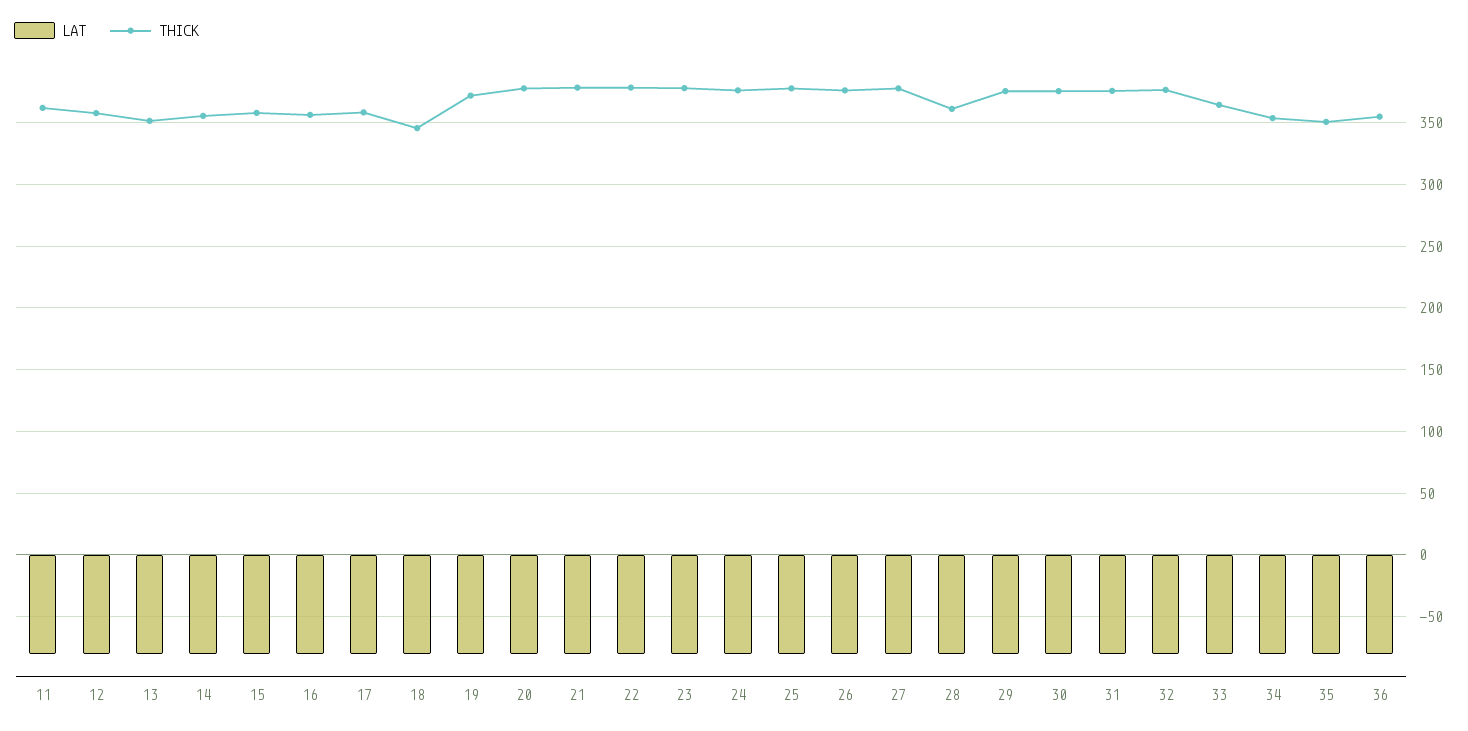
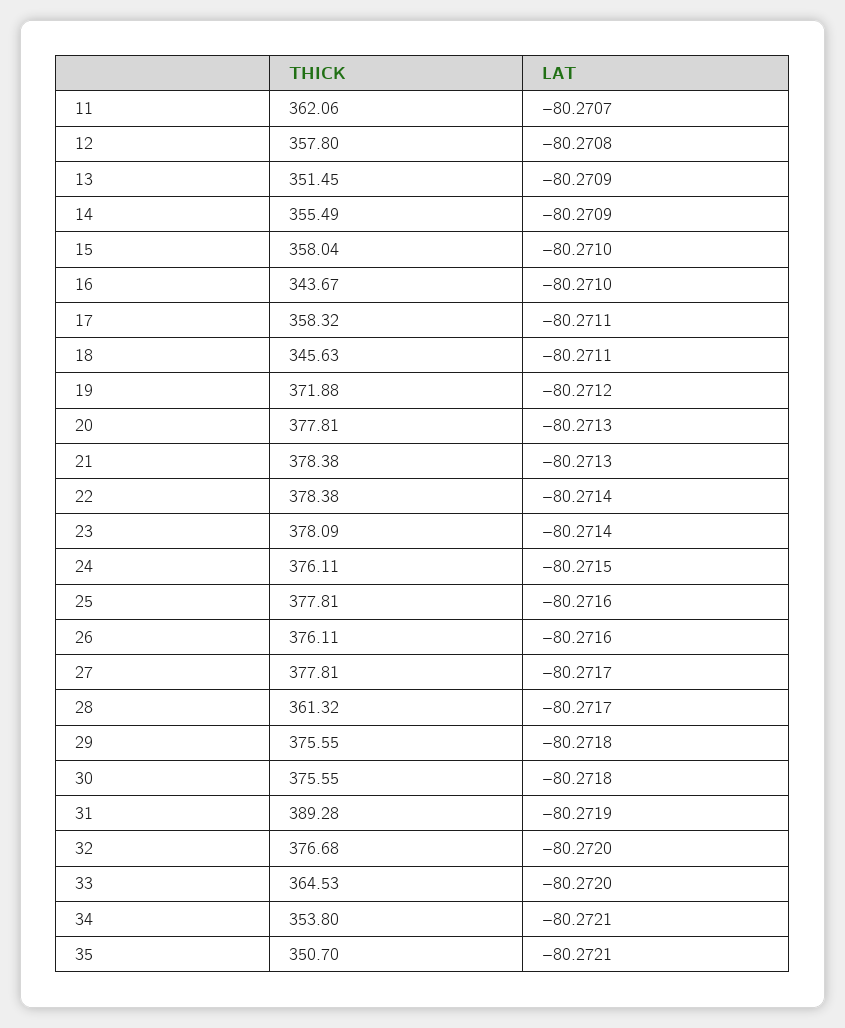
THICK, 16: 355 -> 343.67
THICK, 31: 375 -> 389.28
LAT, 36: -80 -> none
THICK, 36: 355 -> none

